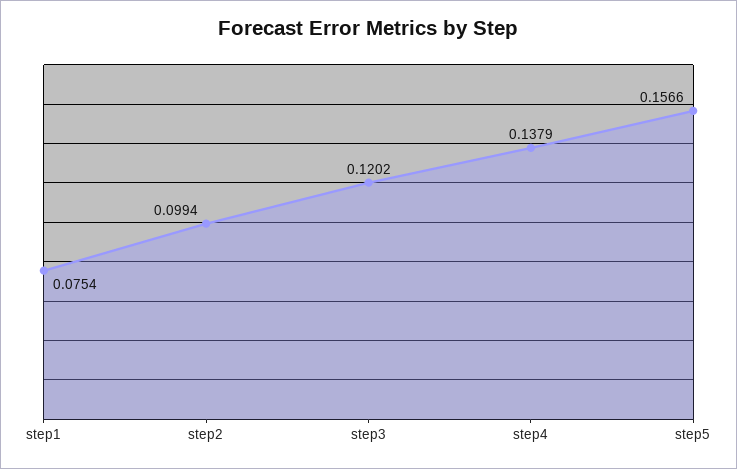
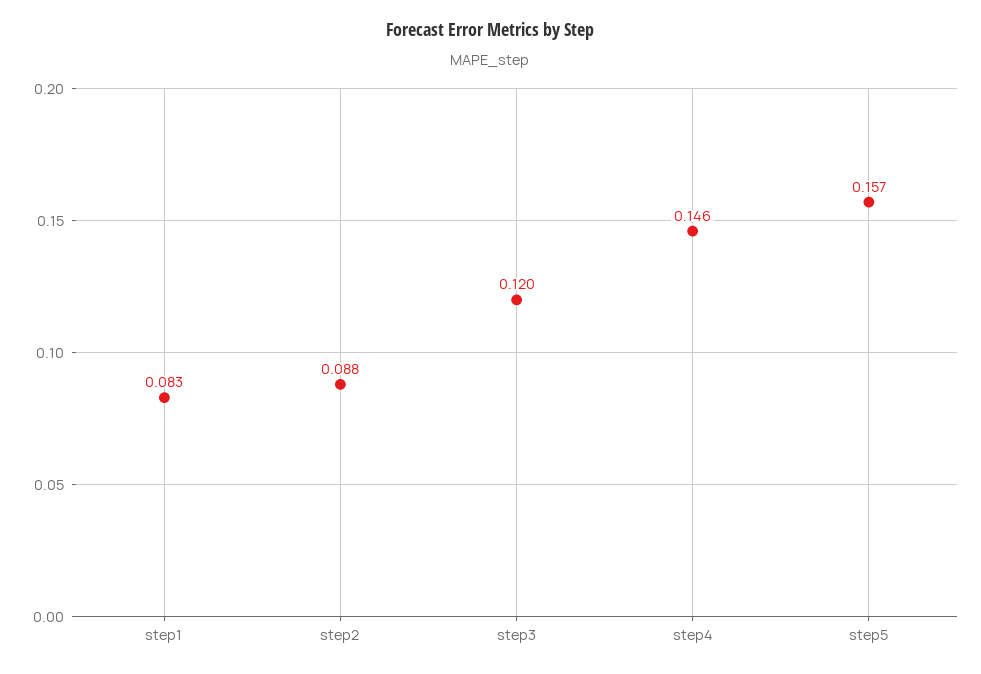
step1: 0.0754 -> 0.083
step2: 0.0994 -> 0.088
step4: 0.1379 -> 0.146

